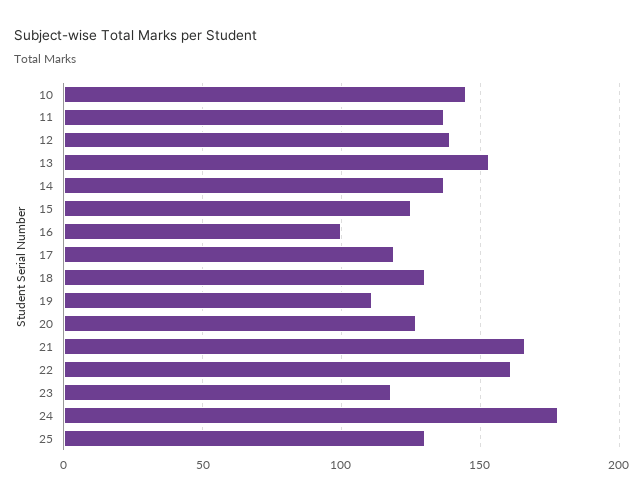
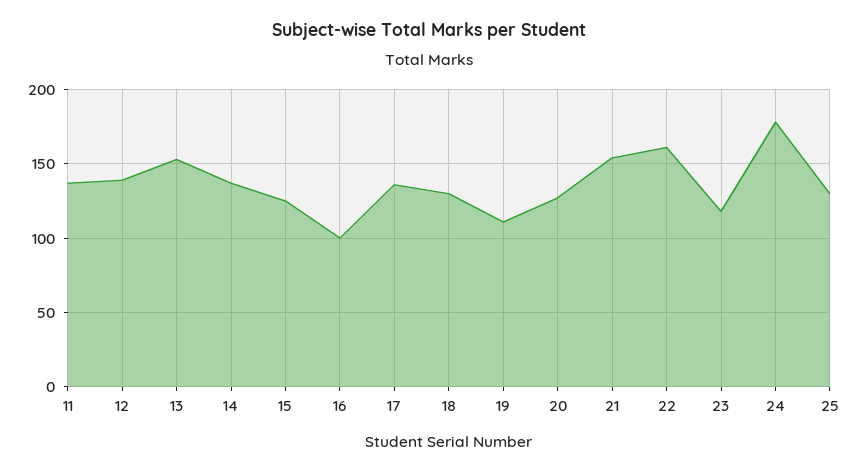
10: 145 -> none
17: 120 -> 135
21: 165 -> 155

